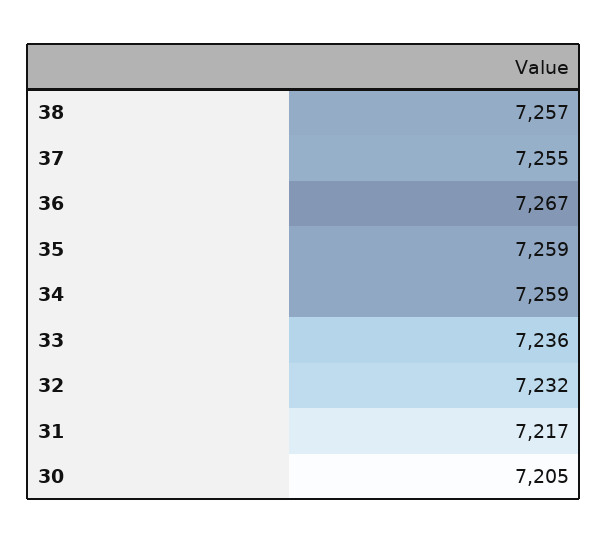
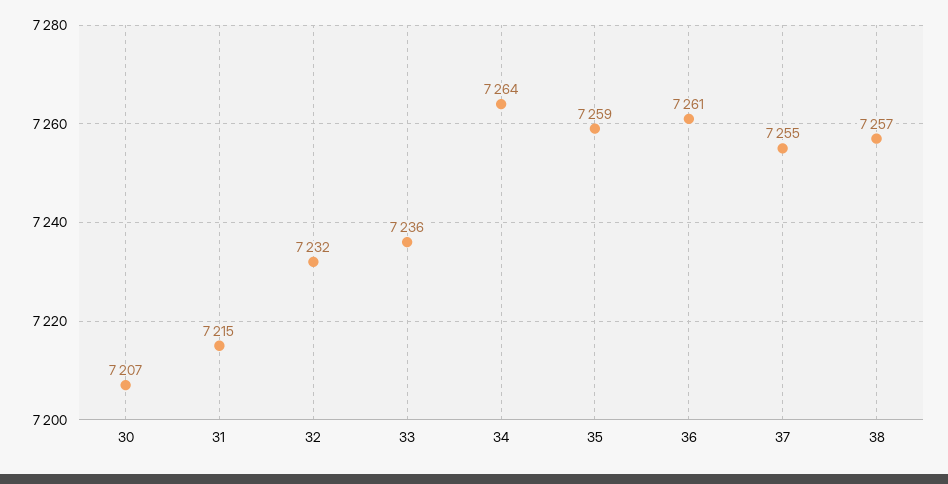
36: 7267 -> 7261
34: 7259 -> 7264
31: 7217 -> 7215
30: 7205 -> 7207

